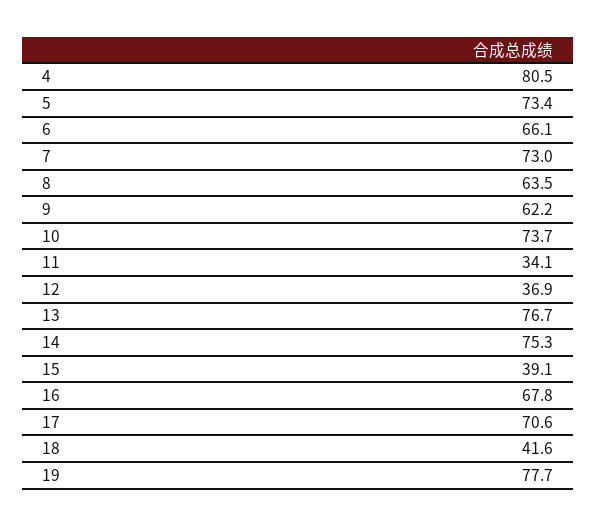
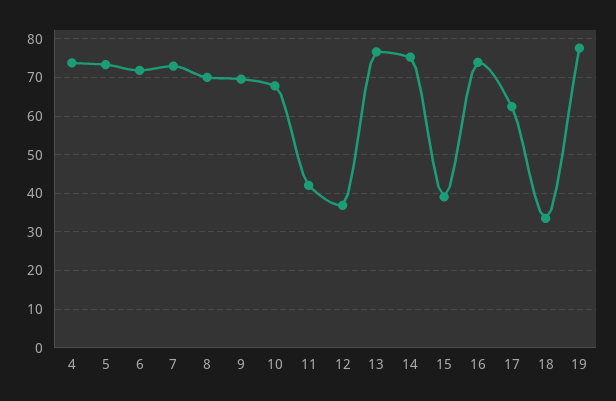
4: 80.5 -> 74
6: 66.1 -> 72
8: 63.5 -> 70
9: 62.2 -> 70
10: 73.7 -> 68
11: 34.1 -> 42
16: 67.8 -> 74
17: 70.6 -> 62
18: 41.6 -> 34

